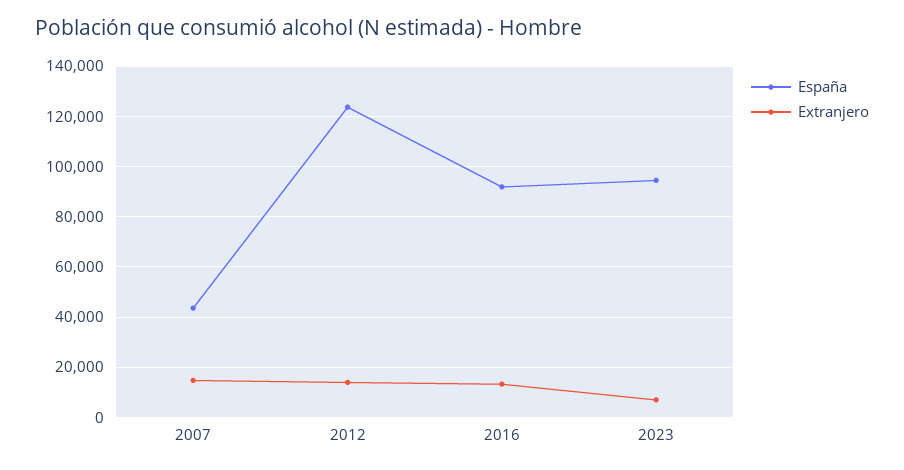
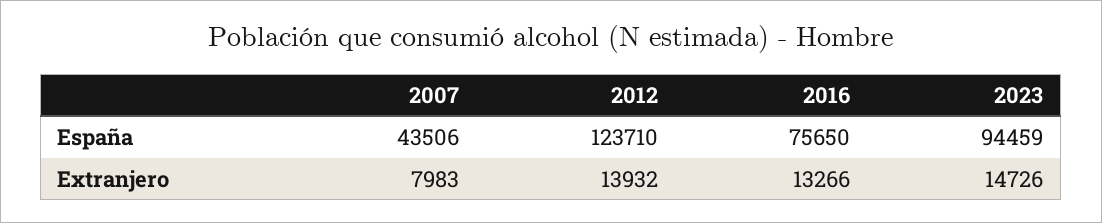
Extranjero, 2007: 15000 -> 7983
España, 2016: 92500 -> 75650
Extranjero, 2023: 7500 -> 14726

